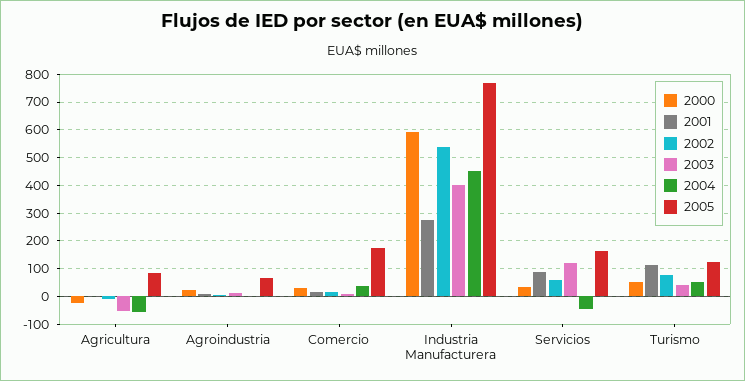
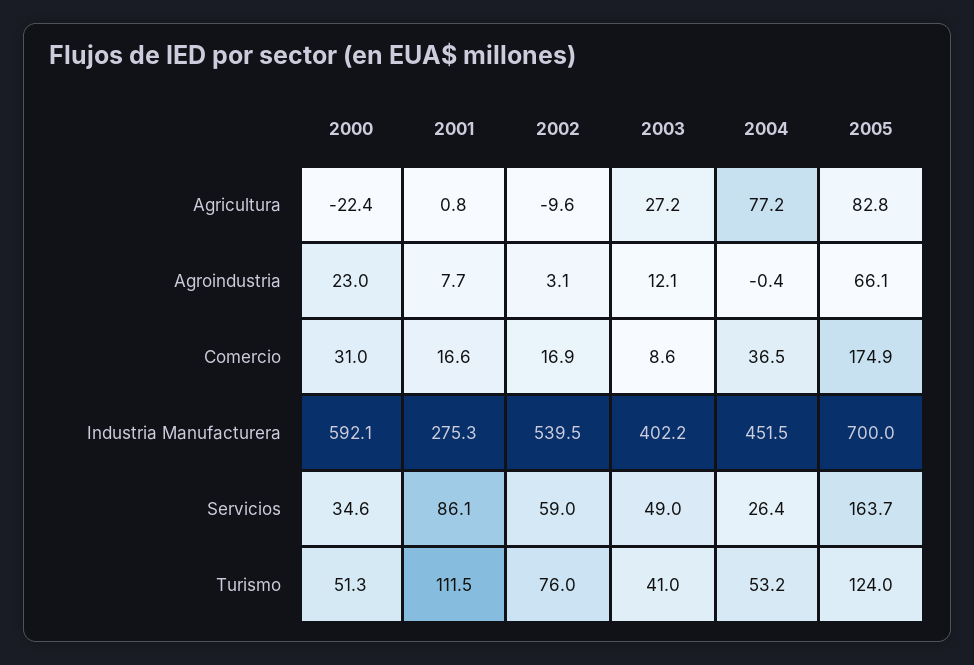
2003, Agricultura: -50 -> 27.2
2004, Agricultura: -50 -> 77.2
2005, Industria Manufacturera: 775 -> 700
2003, Servicios: 125 -> 49
2004, Servicios: -50 -> 26.4

